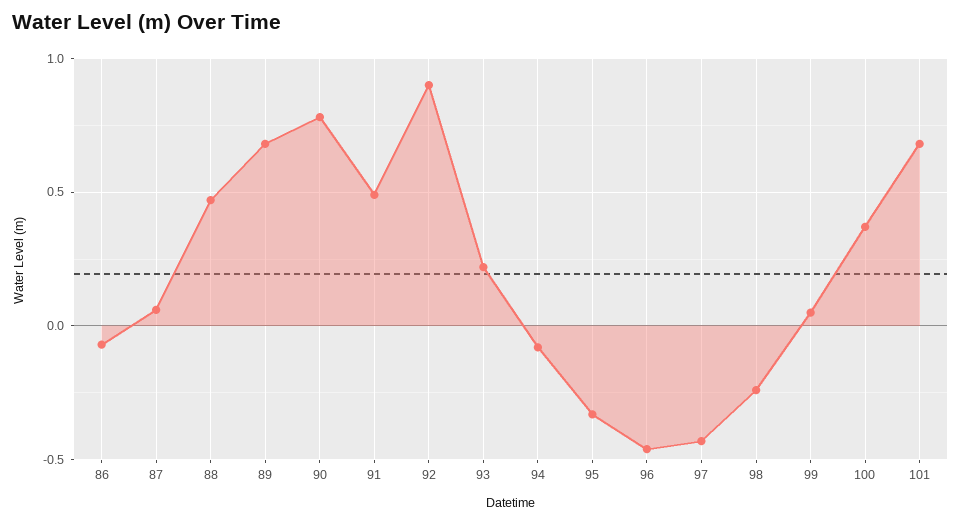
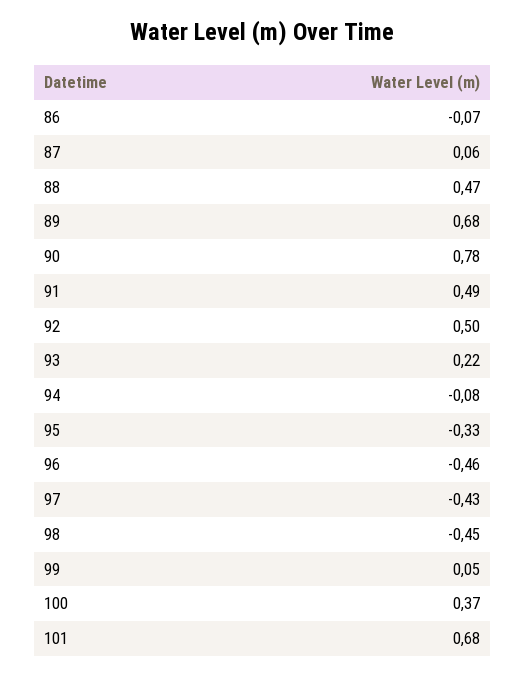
92: 0.9 -> 0.5
98: -0.25 -> -0.45

